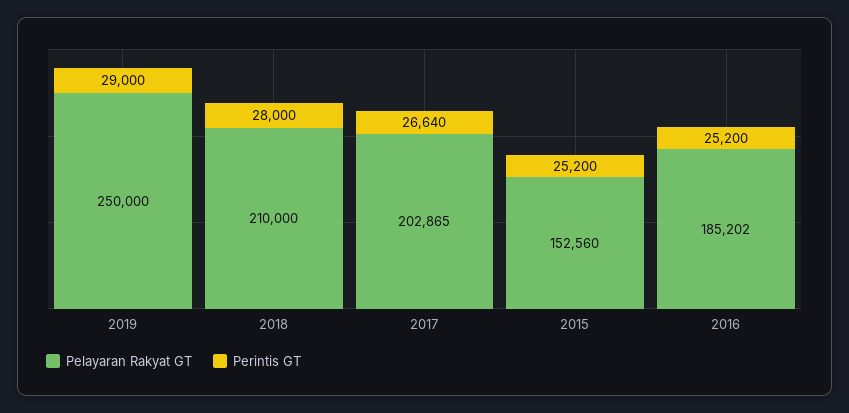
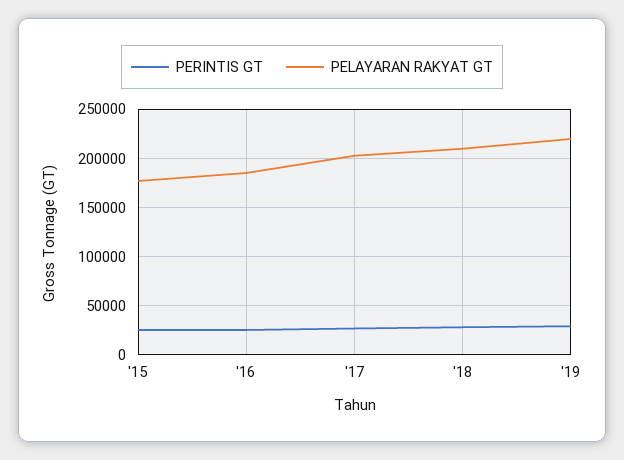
Pelayaran Rakyat GT, 2019: 250000 -> 220000
Pelayaran Rakyat GT, 2015: 152560 -> 180000

